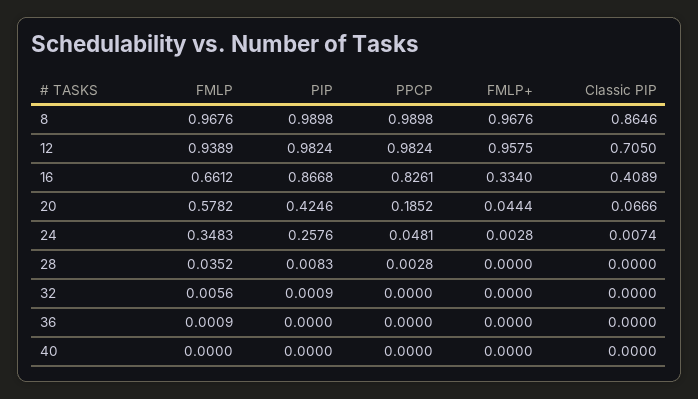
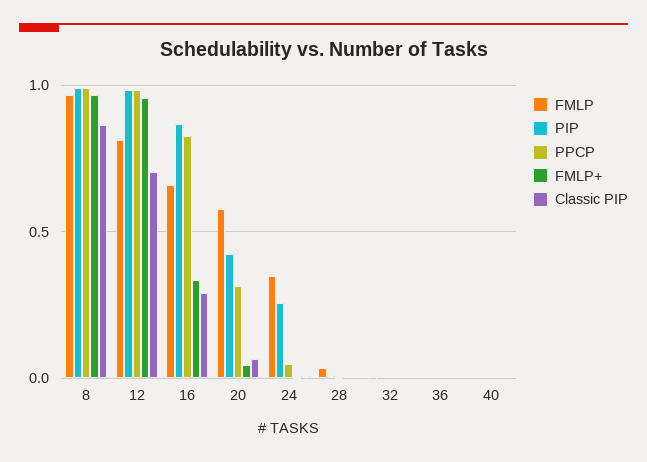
FMLP, 12: 0.9389 -> 0.8
Classic PIP, 16: 0.4089 -> 0.3
PPCP, 20: 0.1852 -> 0.3

